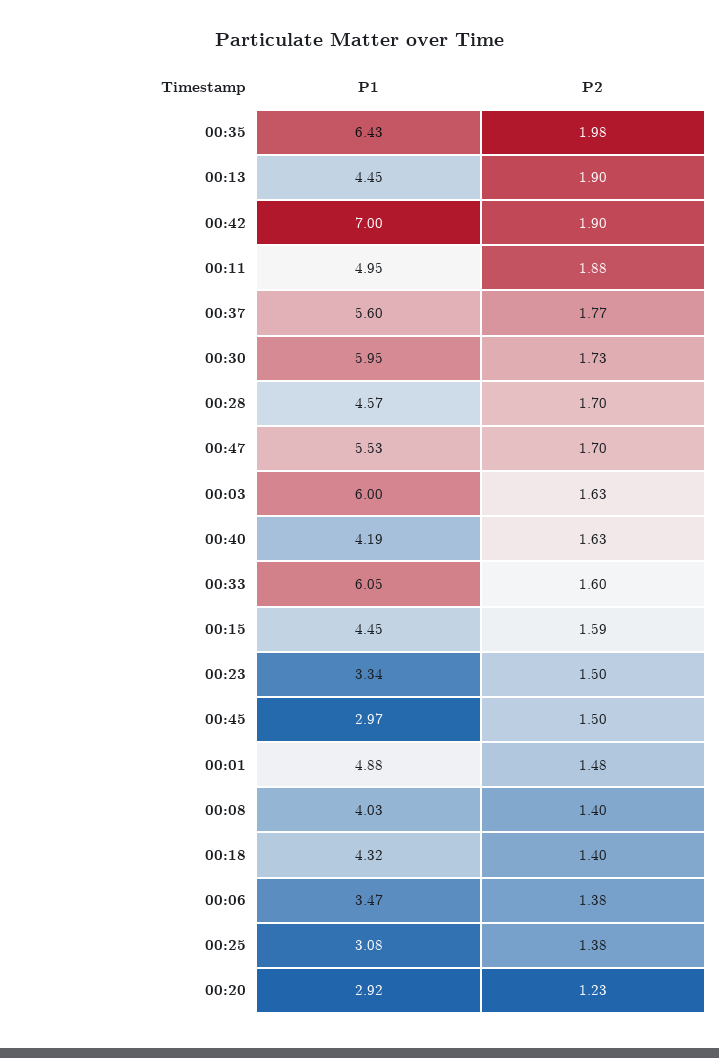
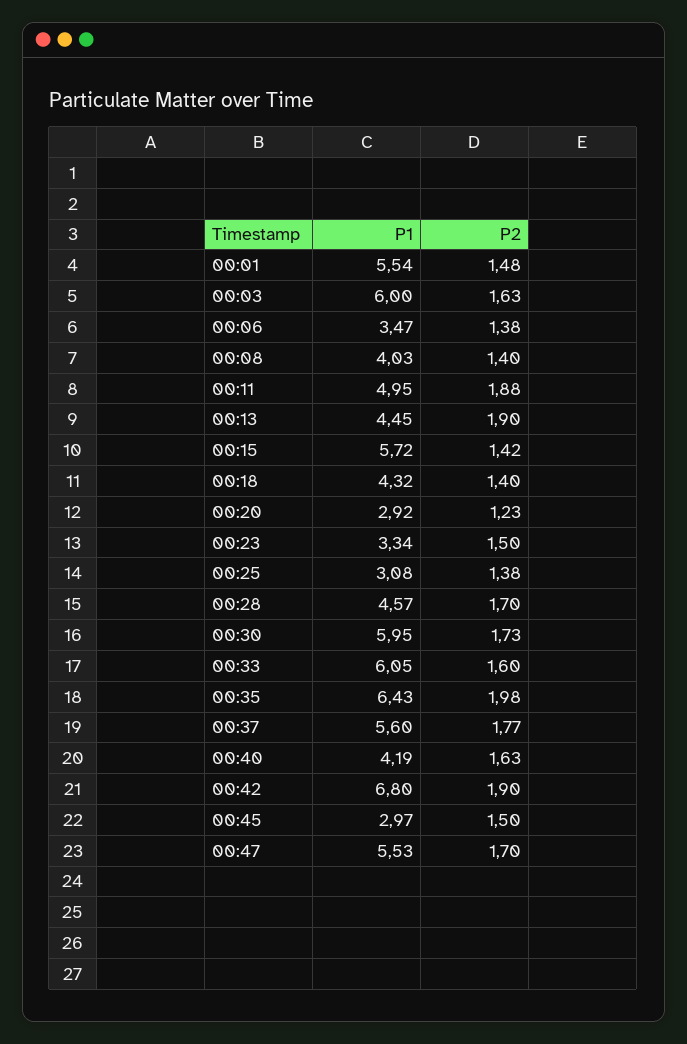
P1, 00:42: 7 -> 6.8
P1, 00:15: 4.45 -> 5.72
P2, 00:15: 1.59 -> 1.42
P1, 00:01: 4.88 -> 5.54

